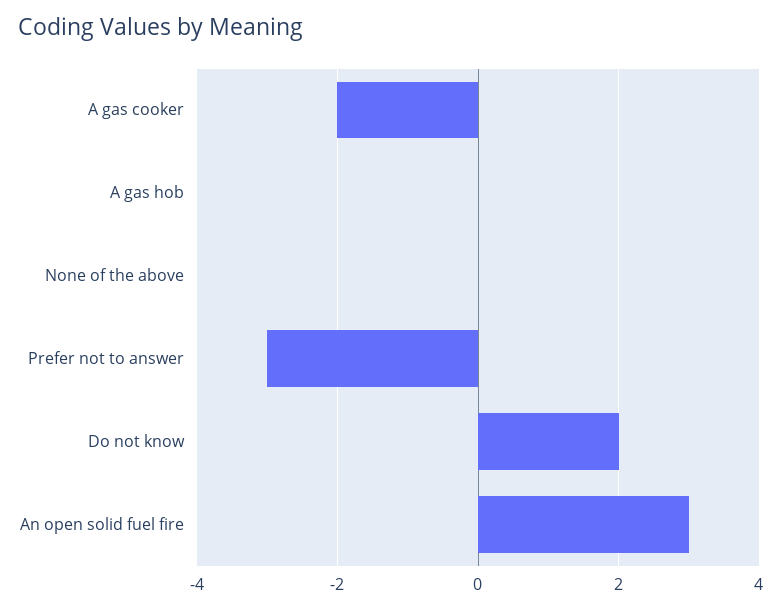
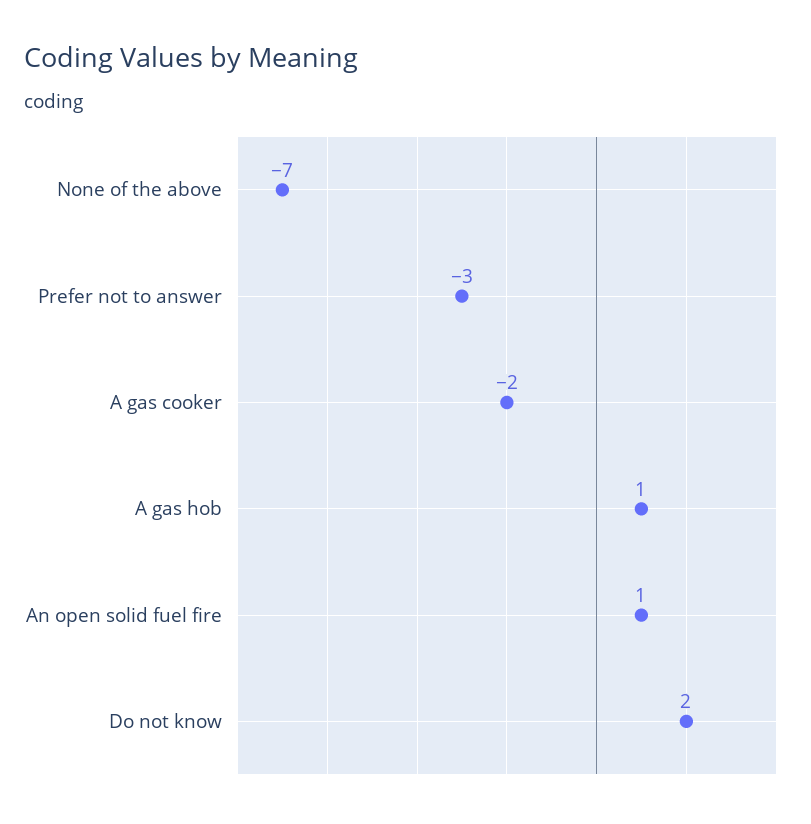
A gas hob: 0 -> 1
None of the above: 0 -> -7
An open solid fuel fire: 3 -> 1

